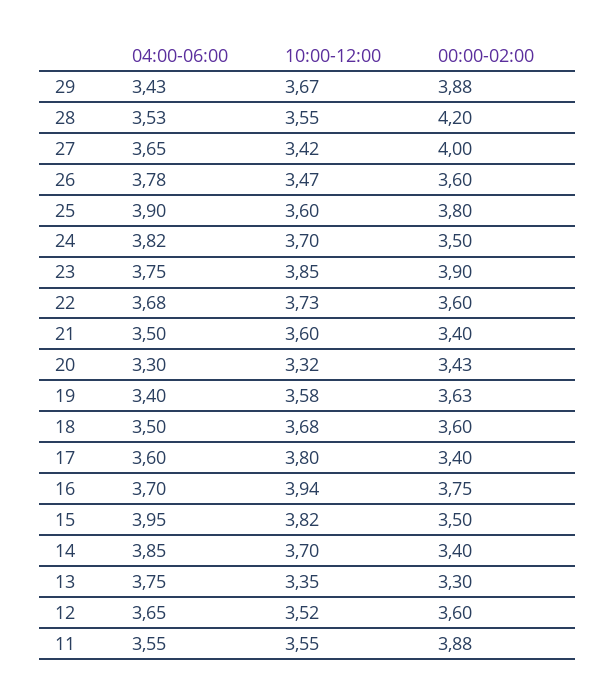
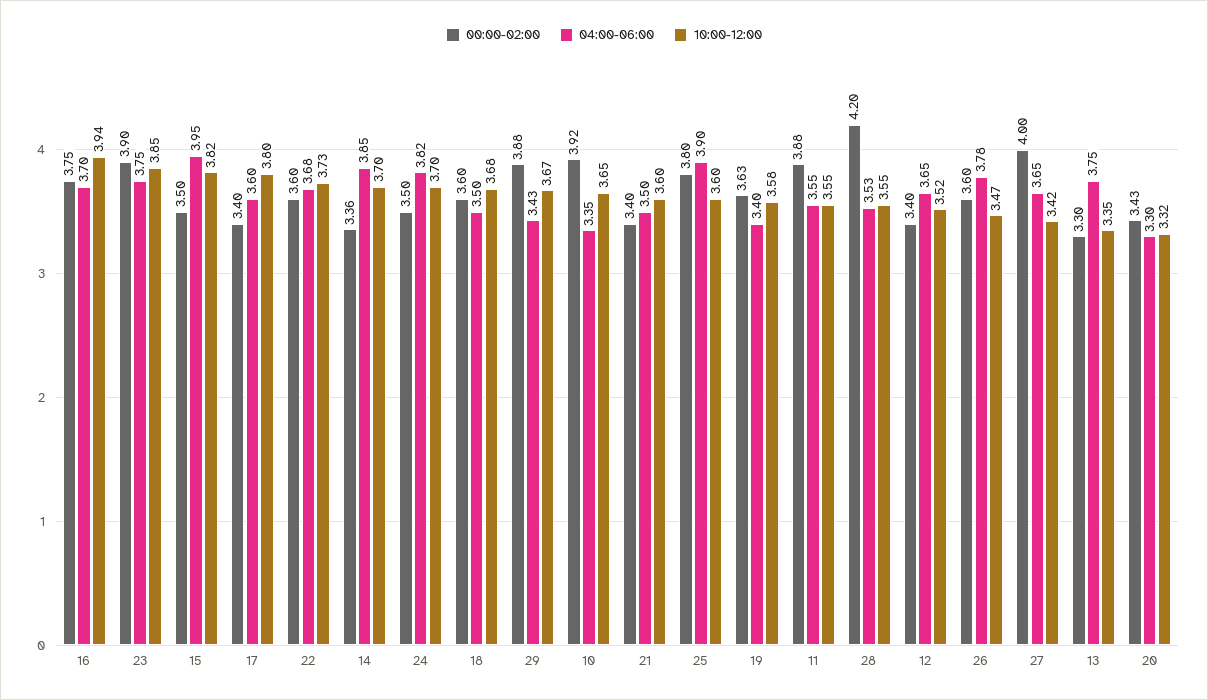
00:00-02:00, 14: 3.4 -> 3.36
00:00-02:00, 12: 3.6 -> 3.4
00:00-02:00, 10: none -> 3.92
04:00-06:00, 10: none -> 3.35
10:00-12:00, 10: none -> 3.65

